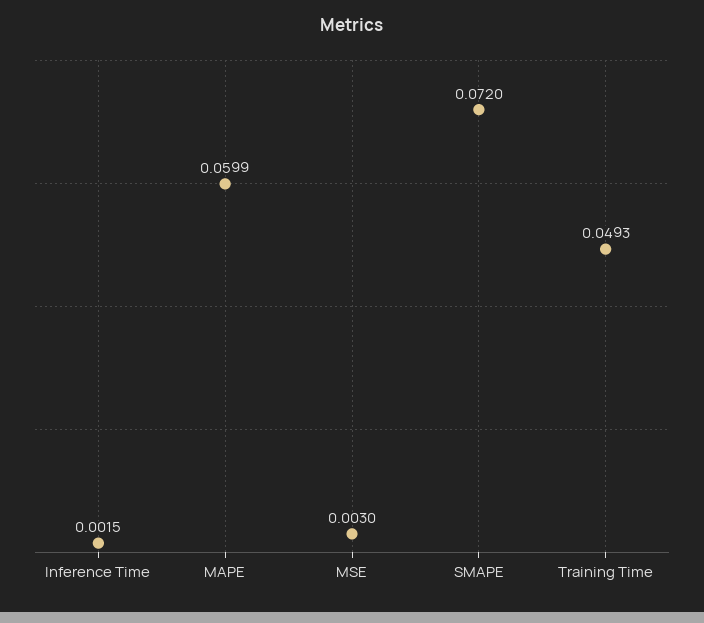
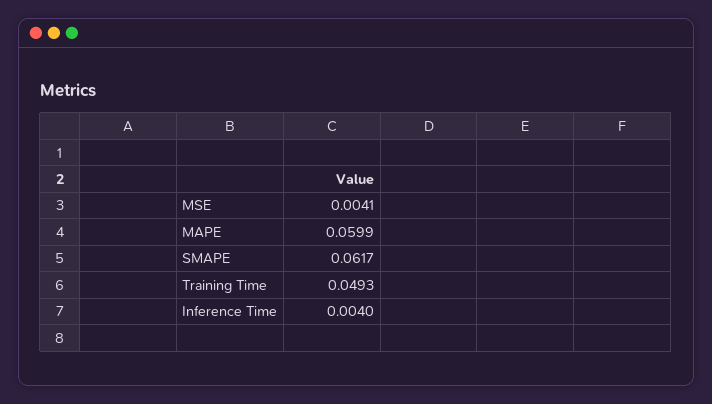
Inference Time: 0.0015 -> 0.004
MSE: 0.003 -> 0.0041
SMAPE: 0.072 -> 0.0617

